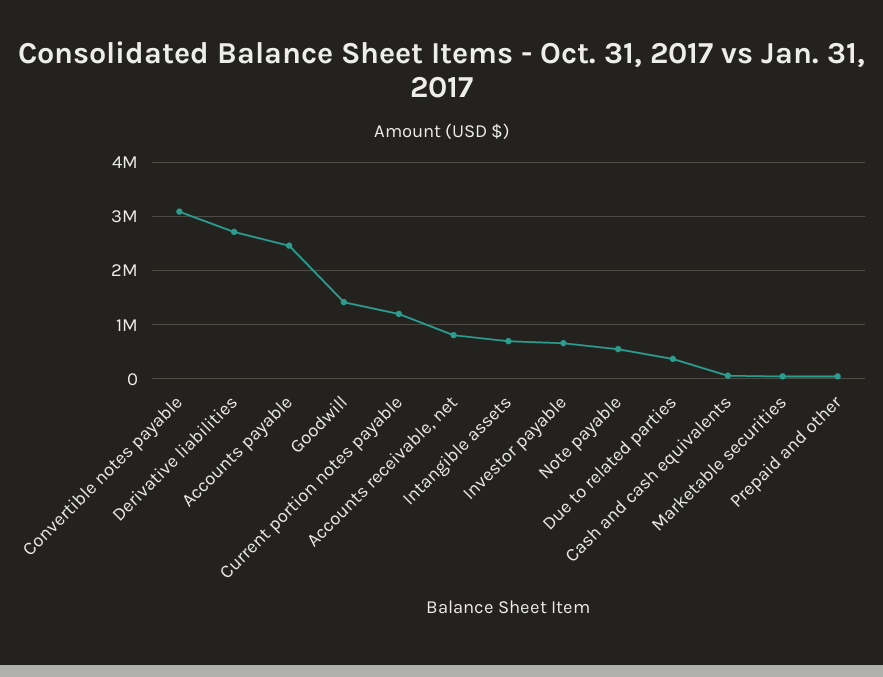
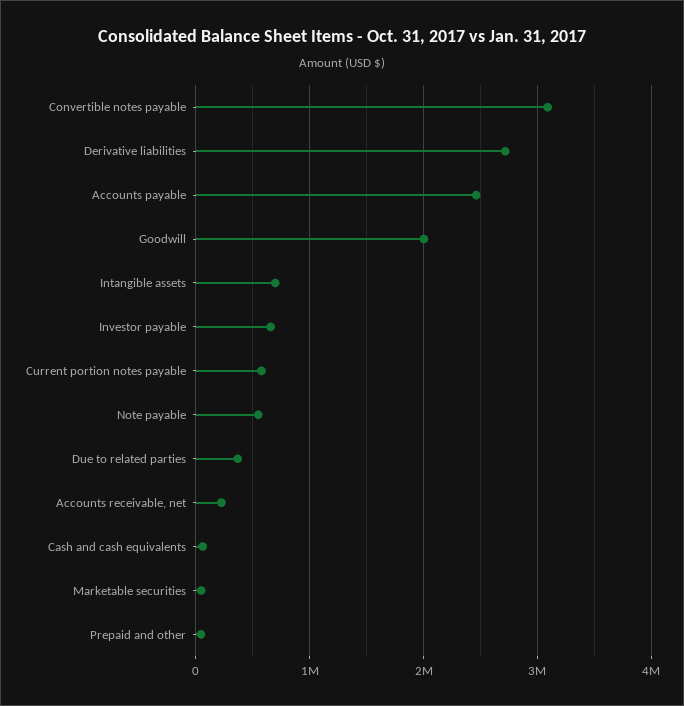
Goodwill: 1400000 -> 2000000
Current portion notes payable: 1200000 -> 600000
Accounts receivable, net: 800000 -> 200000

